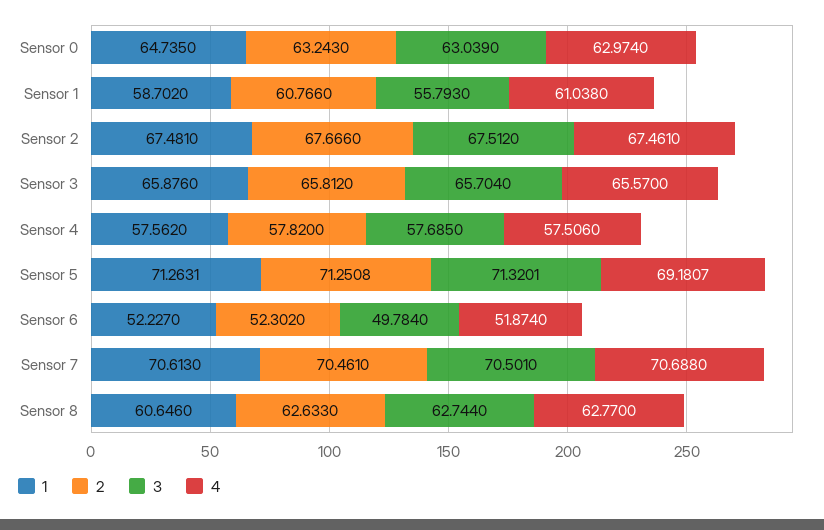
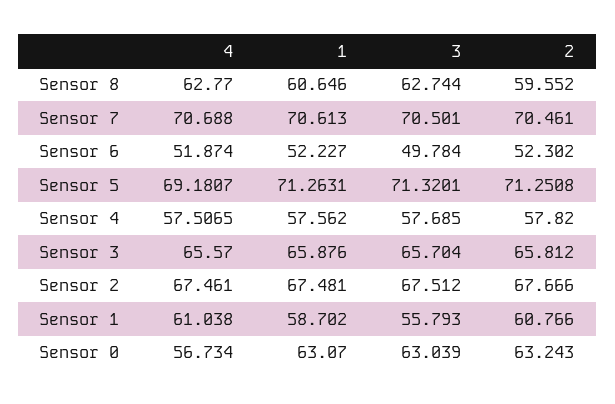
1, Sensor 0: 64.735 -> 63.07
4, Sensor 0: 62.974 -> 56.734
4, Sensor 4: 57.506 -> 57.5065
2, Sensor 8: 62.633 -> 59.552

